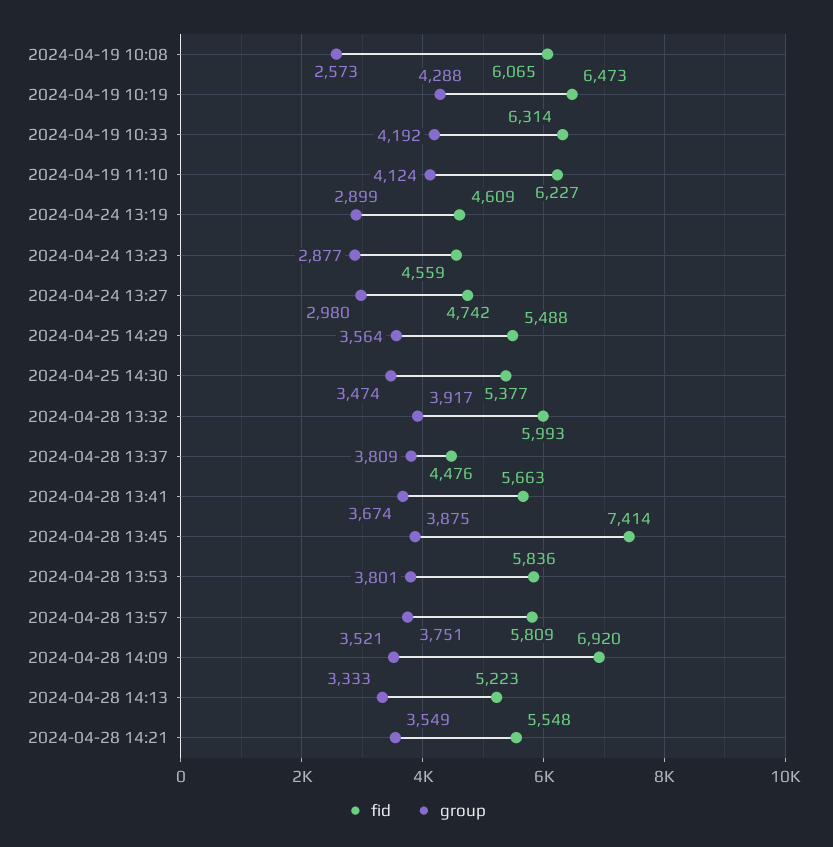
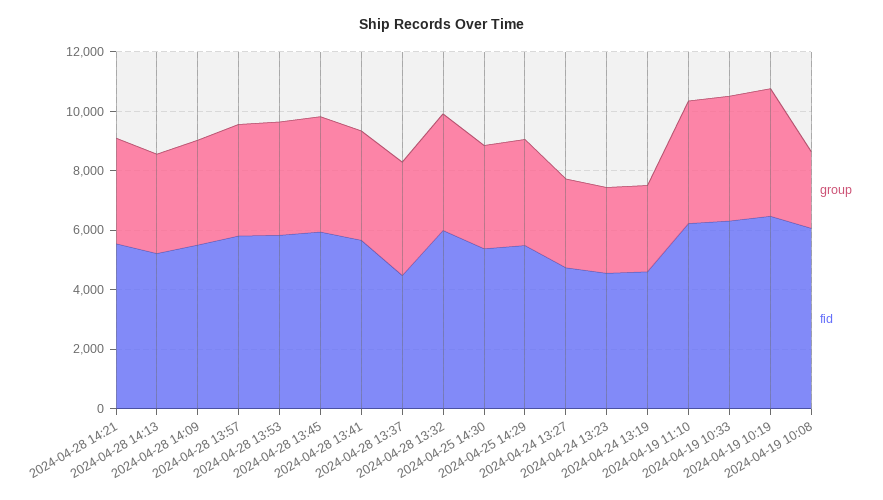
fid, 2024-04-28 13:45: 7414 -> 6000
fid, 2024-04-28 14:09: 6920 -> 5500

